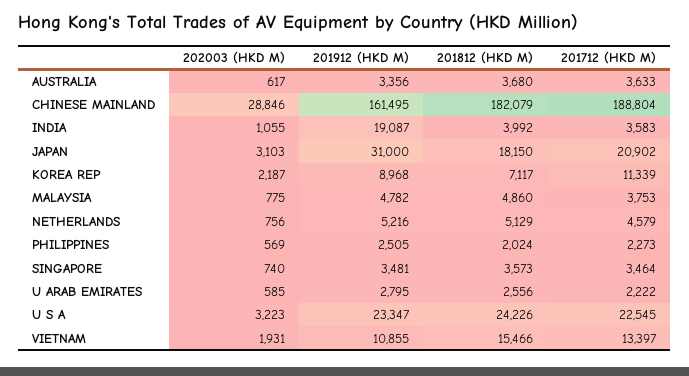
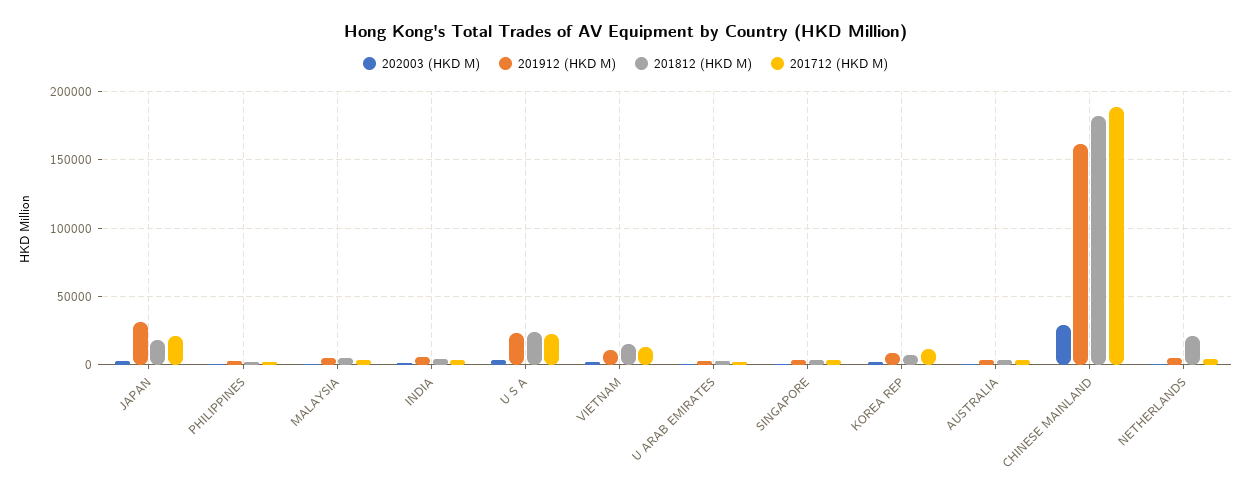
201912 (HKD M), INDIA: 19087 -> 5000
201812 (HKD M), NETHERLANDS: 5129 -> 20000

